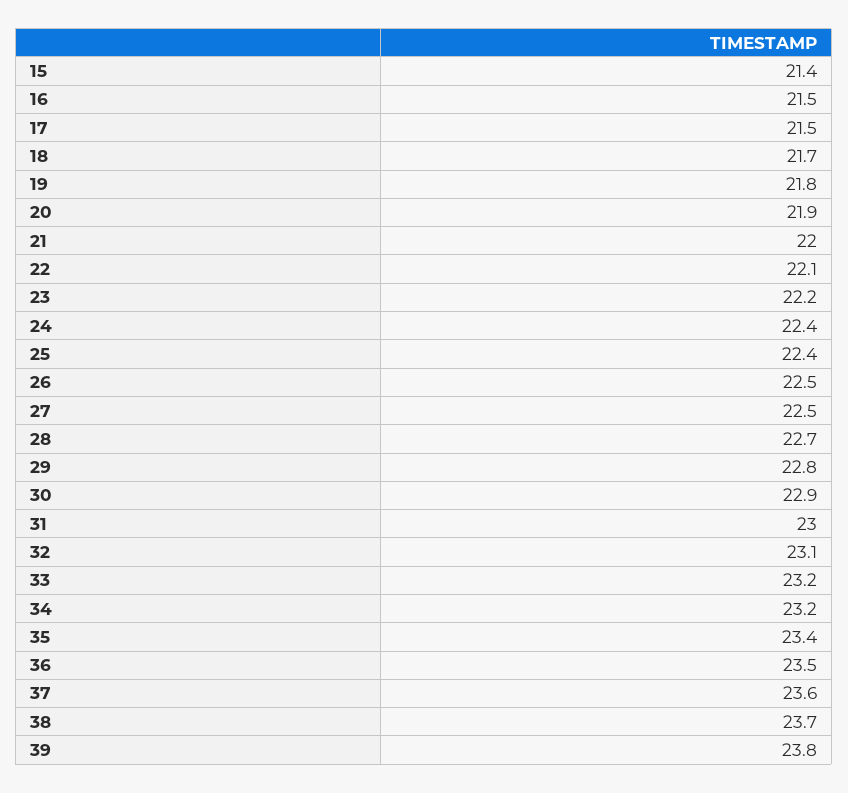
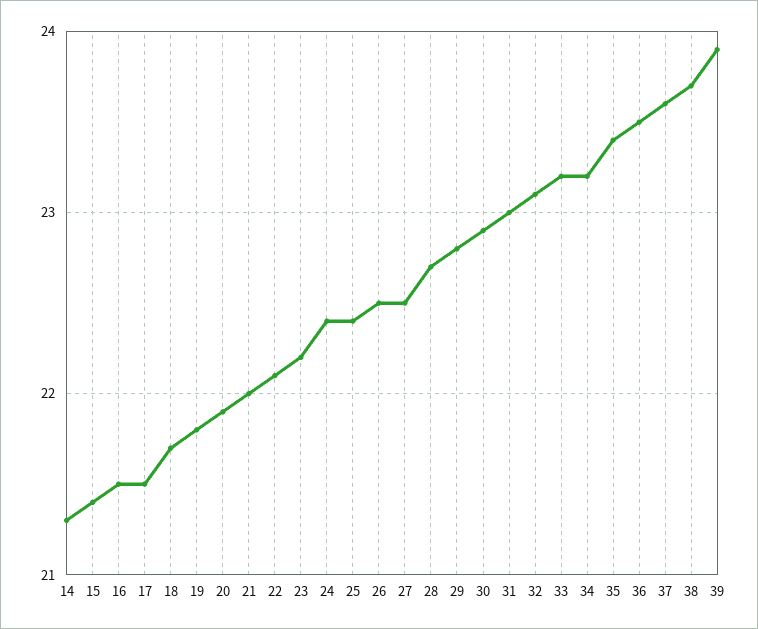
39: 23.8 -> 23.9
14: none -> 21.3

